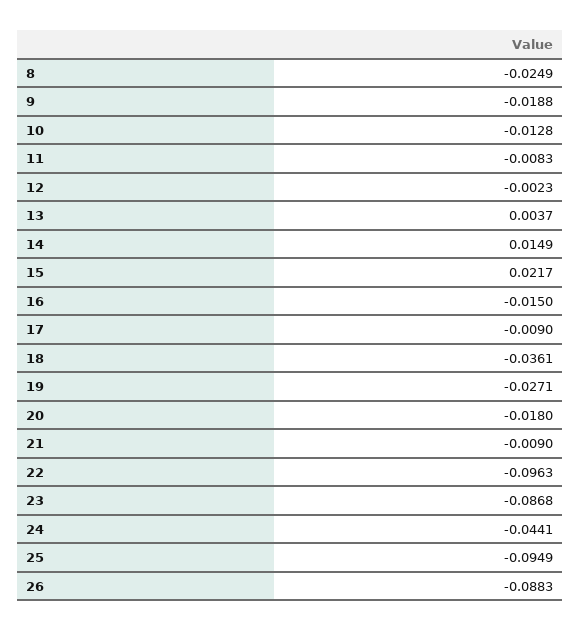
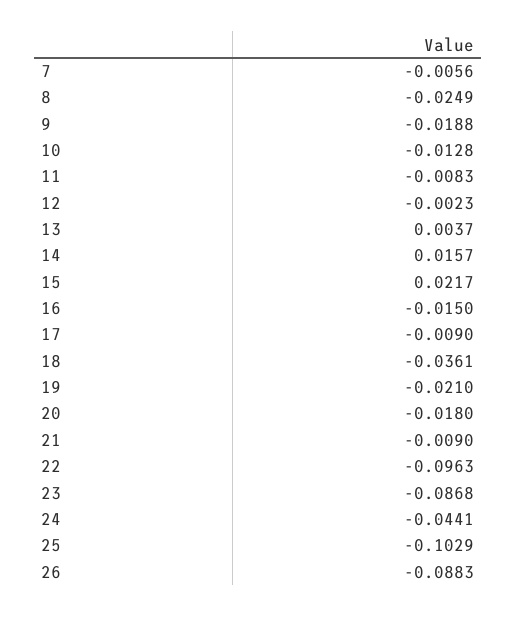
14: 0.0149 -> 0.0157
19: -0.0271 -> -0.021
25: -0.0949 -> -0.1029
7: none -> -0.0056

